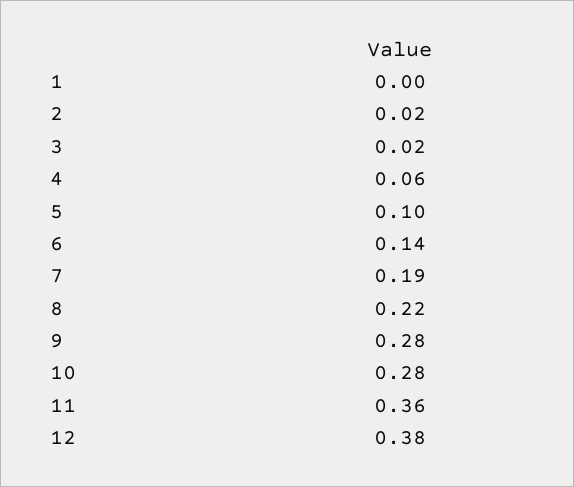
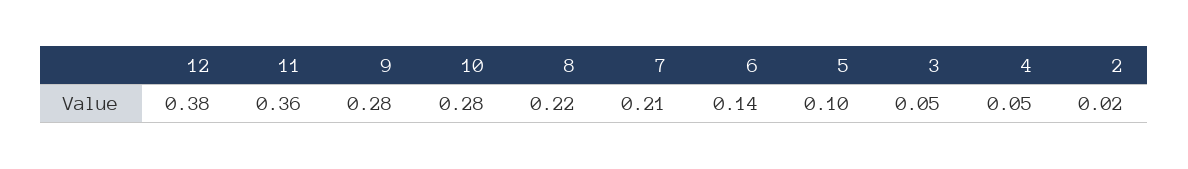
1: 0 -> none
3: 0.02 -> 0.05
4: 0.06 -> 0.05
7: 0.19 -> 0.21

